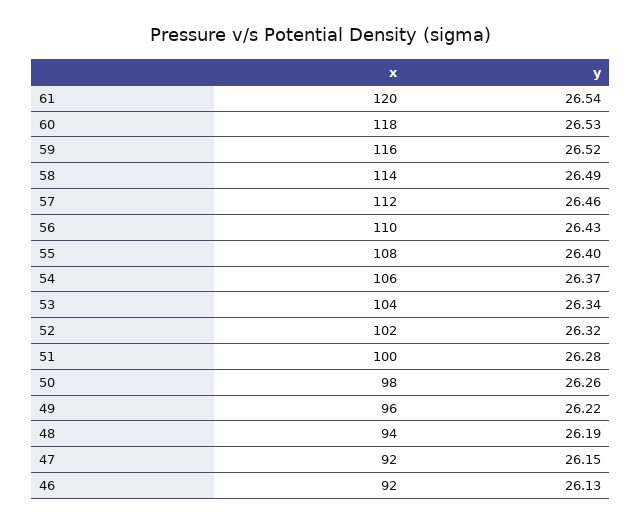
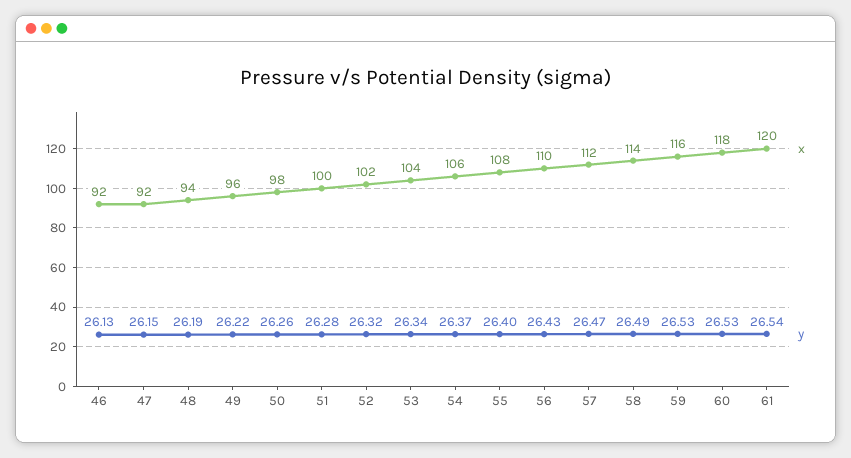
y, 59: 26.52 -> 26.53
y, 57: 26.46 -> 26.47

